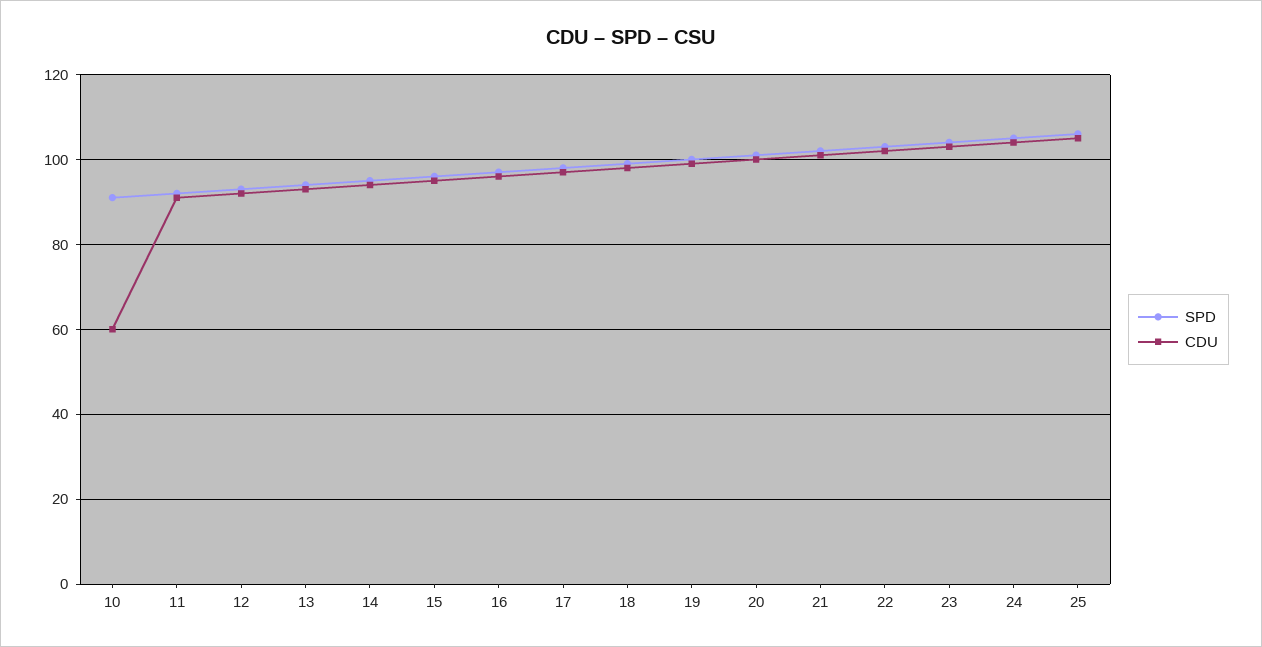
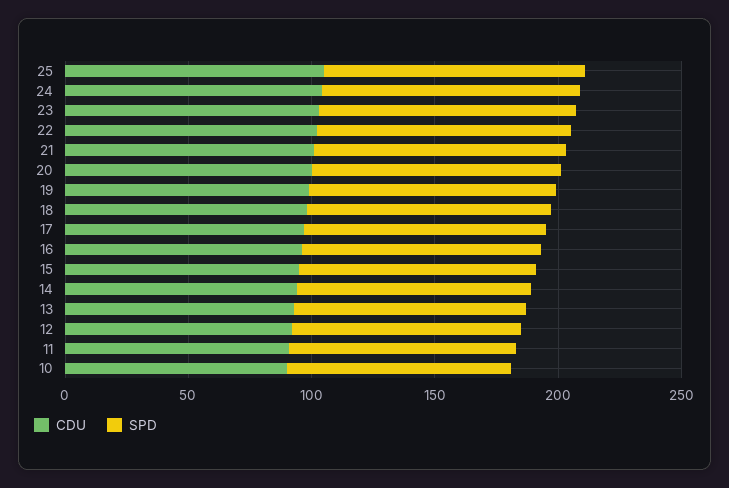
CDU, 10: 60 -> 90

